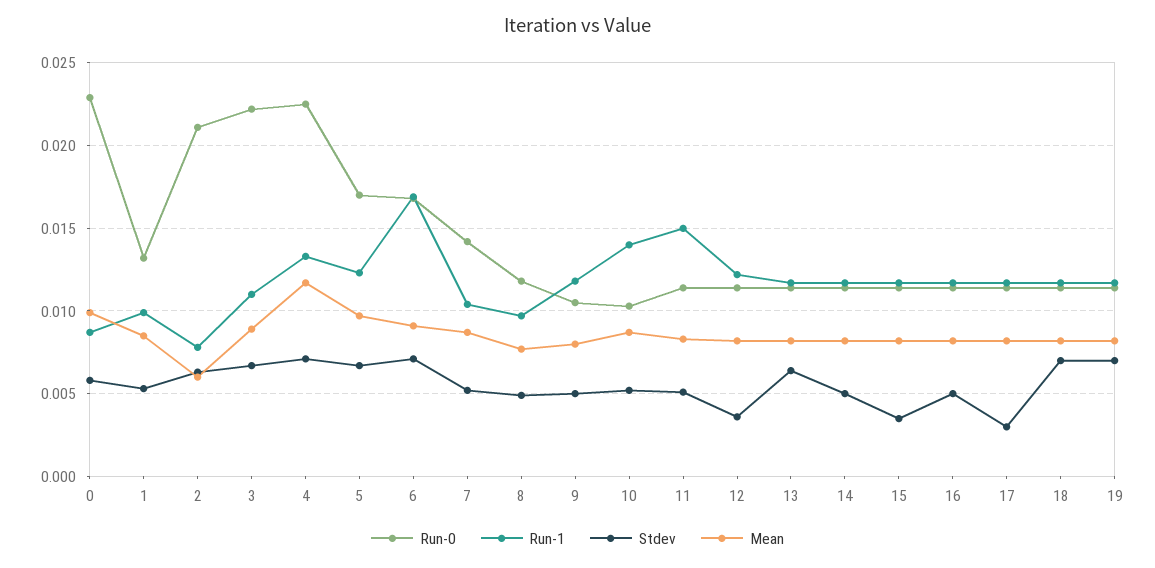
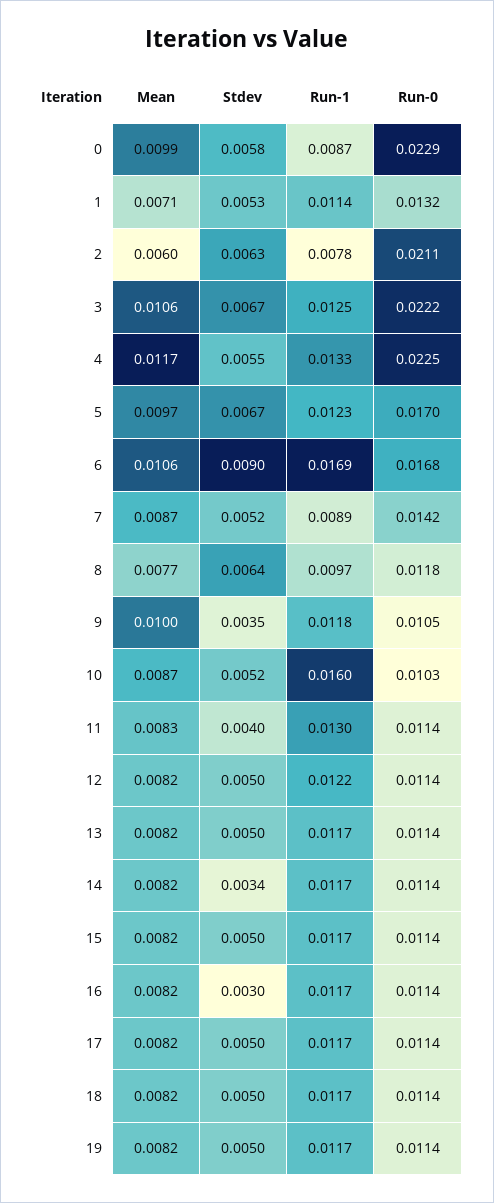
Run-1, 1: 0.01 -> 0.0114
Mean, 1: 0.0085 -> 0.0071
Run-1, 3: 0.011 -> 0.0125
Mean, 3: 0.009 -> 0.0106
Stdev, 4: 0.007 -> 0.0055
Stdev, 6: 0.007 -> 0.009
Mean, 6: 0.009 -> 0.0106
Run-1, 7: 0.0105 -> 0.0089
Stdev, 8: 0.005 -> 0.0064
Stdev, 9: 0.005 -> 0.0035
Mean, 9: 0.008 -> 0.01
Run-1, 10: 0.014 -> 0.016
Run-1, 11: 0.015 -> 0.013
Stdev, 11: 0.005 -> 0.004
Stdev, 12: 0.0035 -> 0.005
Stdev, 13: 0.0065 -> 0.005
Stdev, 14: 0.005 -> 0.0034
Stdev, 15: 0.0035 -> 0.005
Stdev, 16: 0.005 -> 0.003
Stdev, 17: 0.003 -> 0.005
Stdev, 18: 0.007 -> 0.005
Stdev, 19: 0.007 -> 0.005

